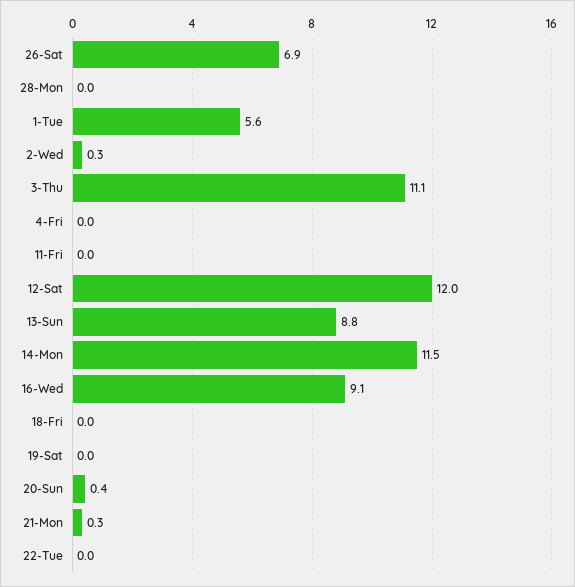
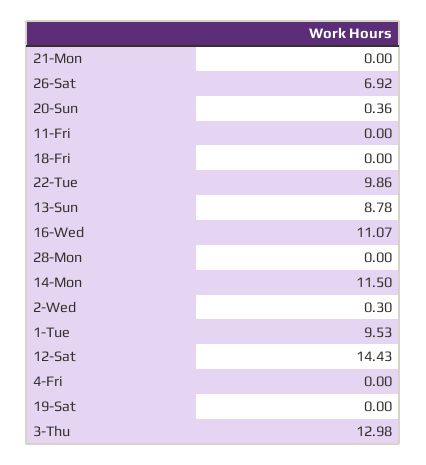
1-Tue: 5.6 -> 9.53
3-Thu: 11.1 -> 12.98
12-Sat: 12 -> 14.43
16-Wed: 9.1 -> 11.07
21-Mon: 0.3 -> 0
22-Tue: 0 -> 9.86

